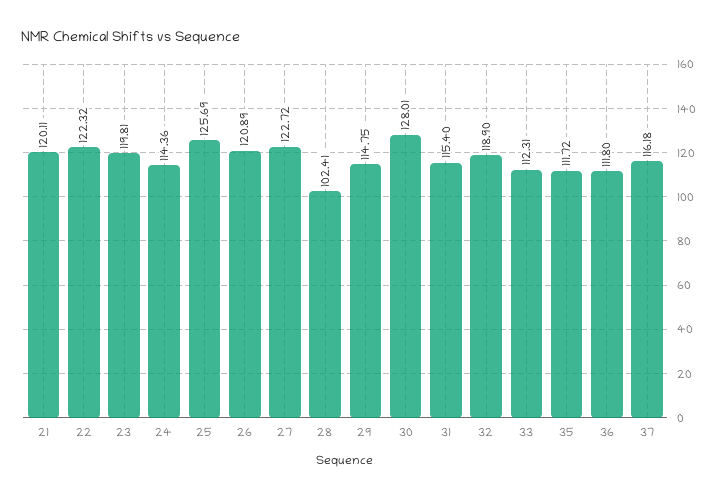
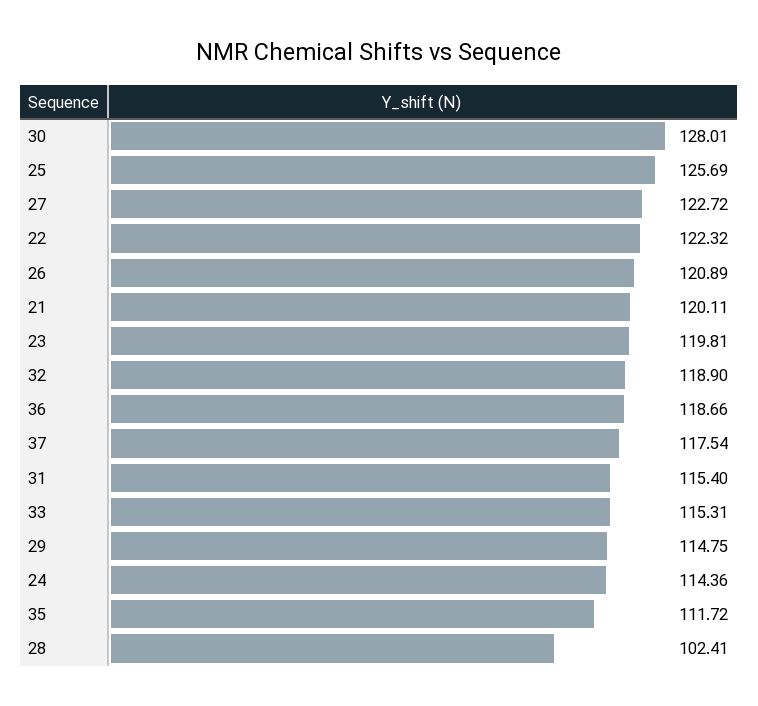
33: 112.31 -> 115.31
36: 111.8 -> 118.66
37: 116.18 -> 117.54

